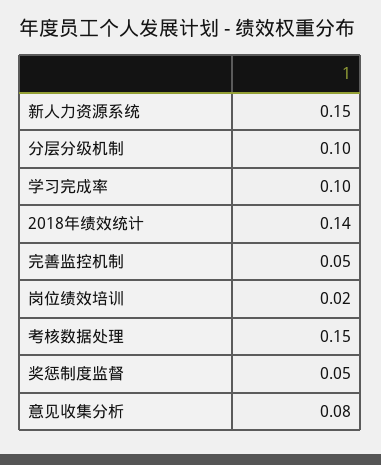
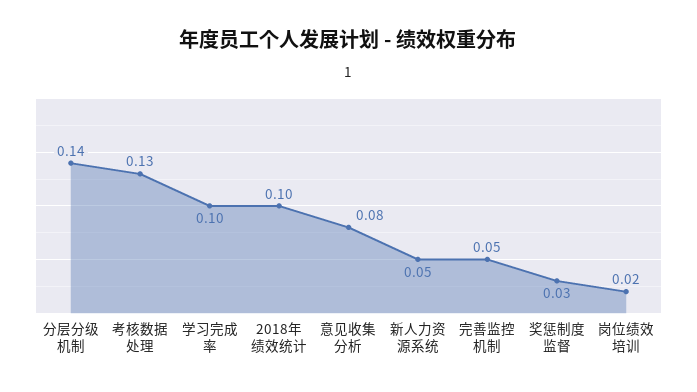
新人力资源系统: 0.15 -> 0.05
分层分级机制: 0.1 -> 0.14
2018年绩效统计: 0.14 -> 0.1
考核数据处理: 0.15 -> 0.13
奖惩制度监督: 0.05 -> 0.03

